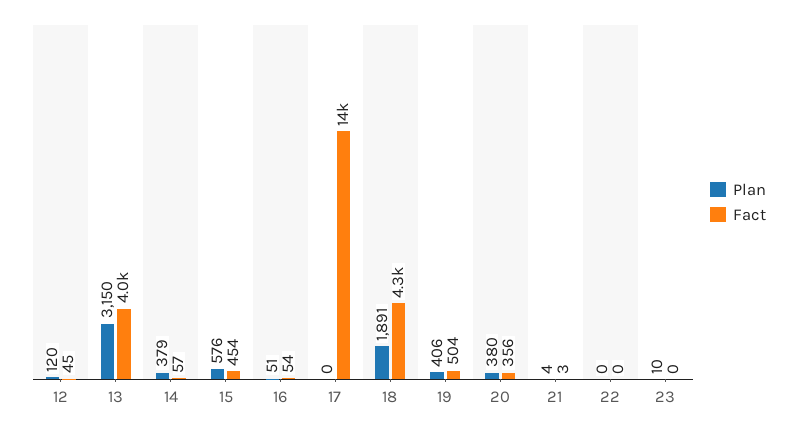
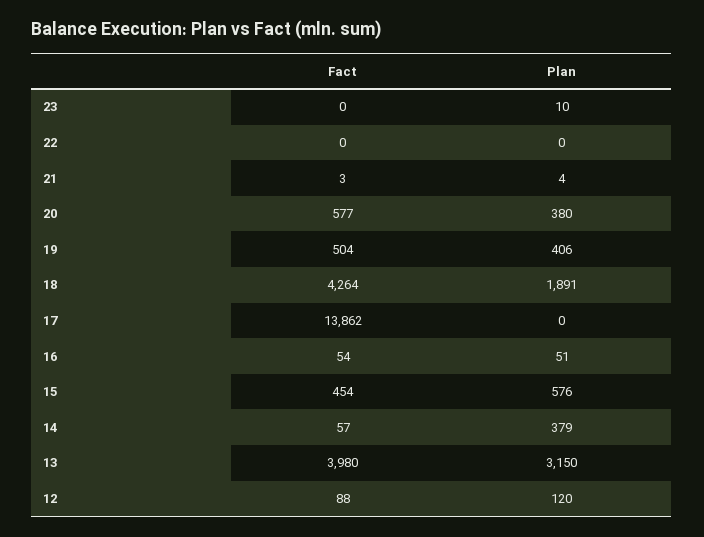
Fact, 12: 45 -> 88
Fact, 20: 356 -> 577

